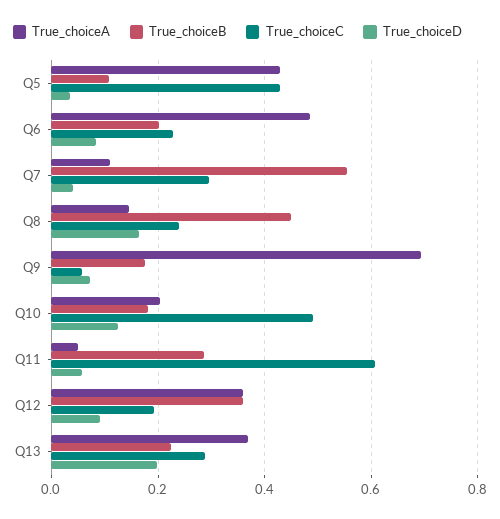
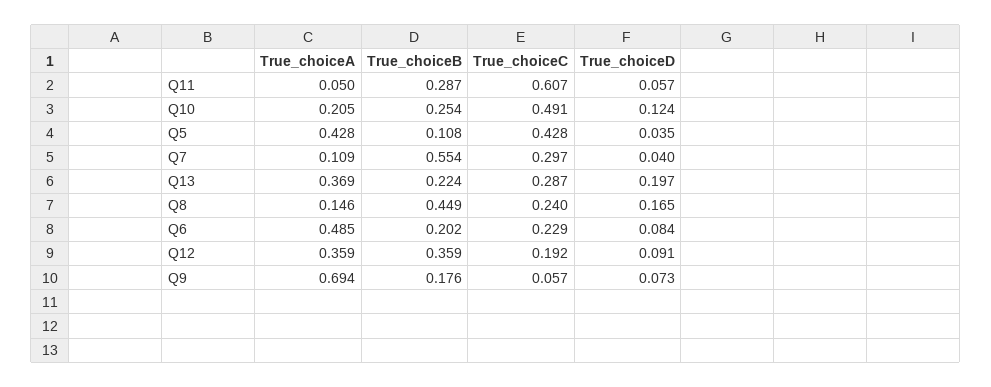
True_choiceB, Q10: 0.18 -> 0.254

